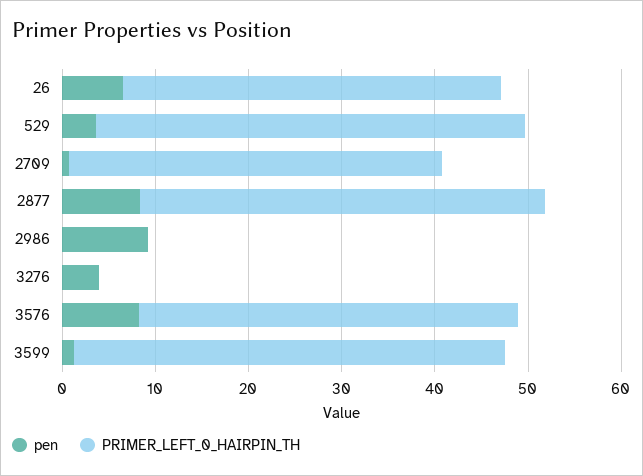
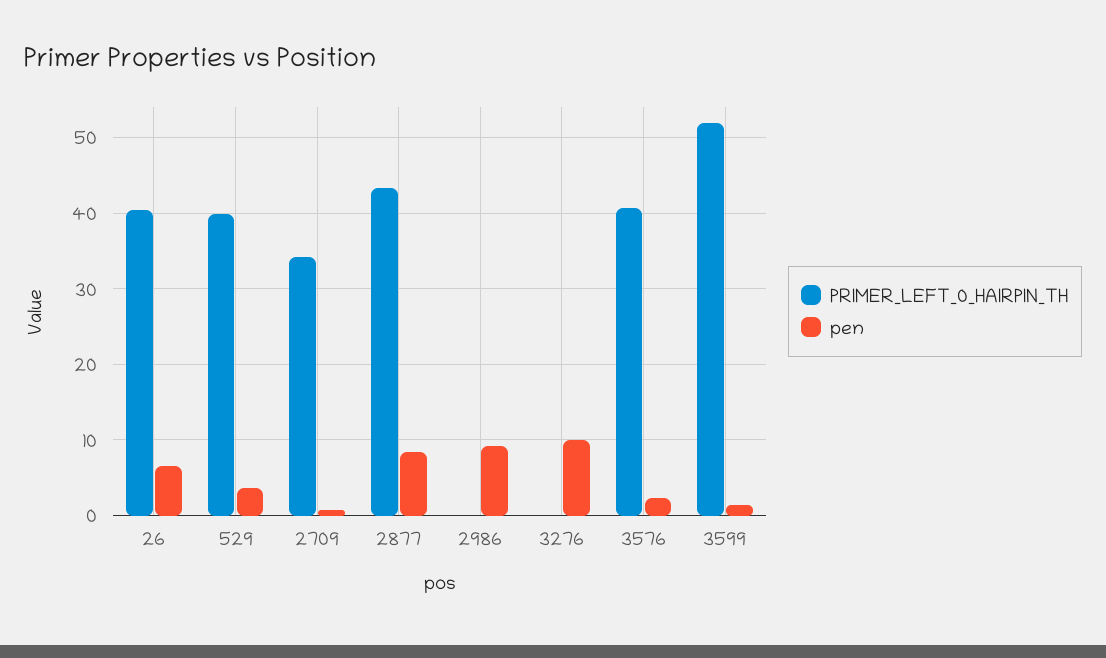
PRIMER_LEFT_0_HAIRPIN_TH, 529: 46 -> 40
PRIMER_LEFT_0_HAIRPIN_TH, 2709: 40 -> 34
pen, 3276: 4 -> 10
pen, 3576: 8 -> 2
PRIMER_LEFT_0_HAIRPIN_TH, 3599: 46 -> 52

